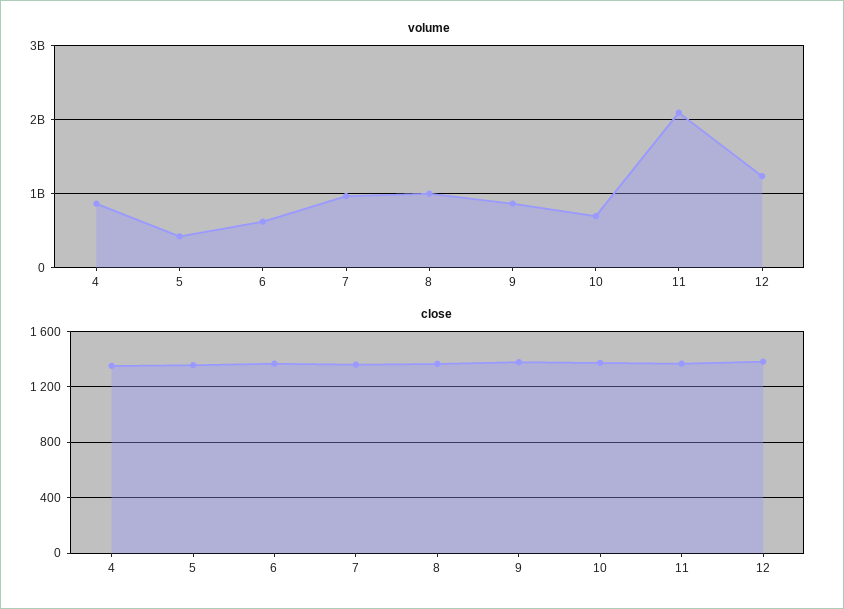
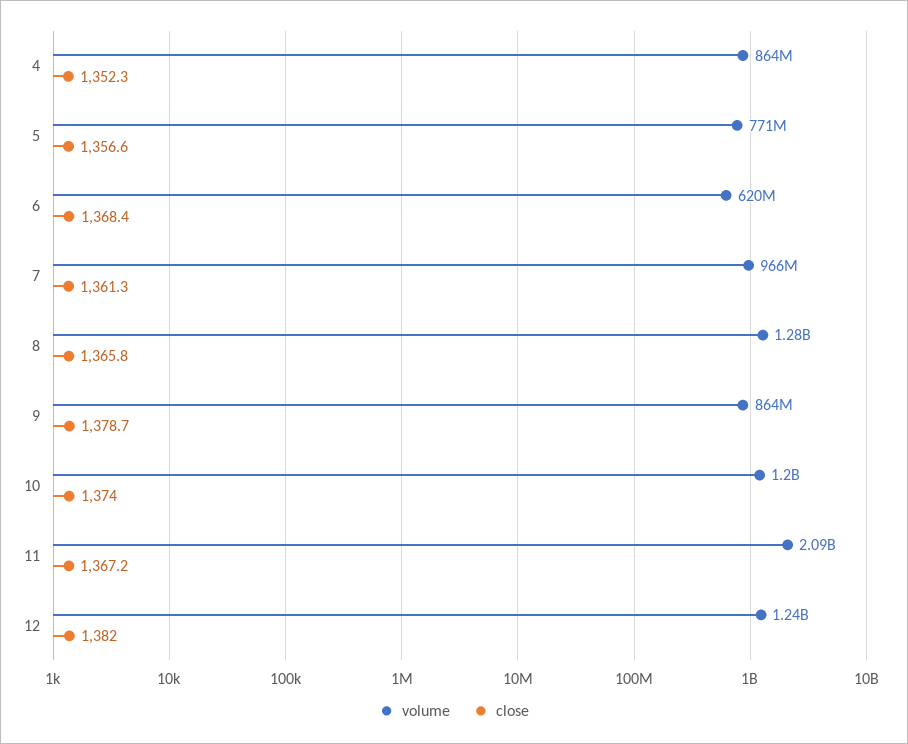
volume, 5: 400000000 -> 771000000
volume, 8: 1000000000 -> 1280000000
volume, 10: 700000000 -> 1200000000

